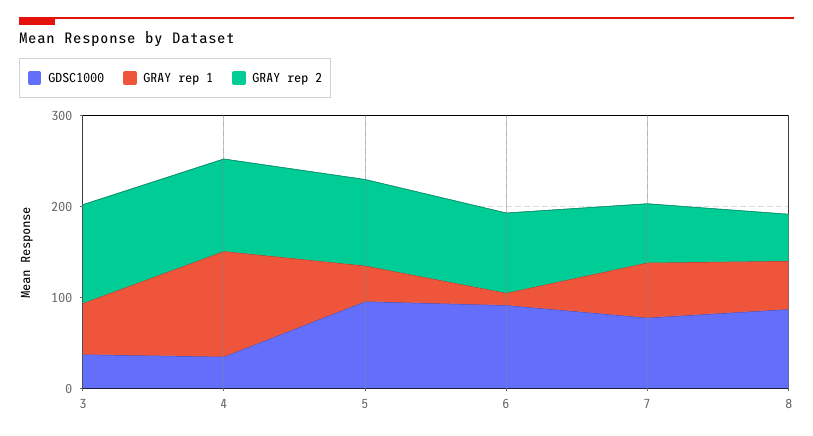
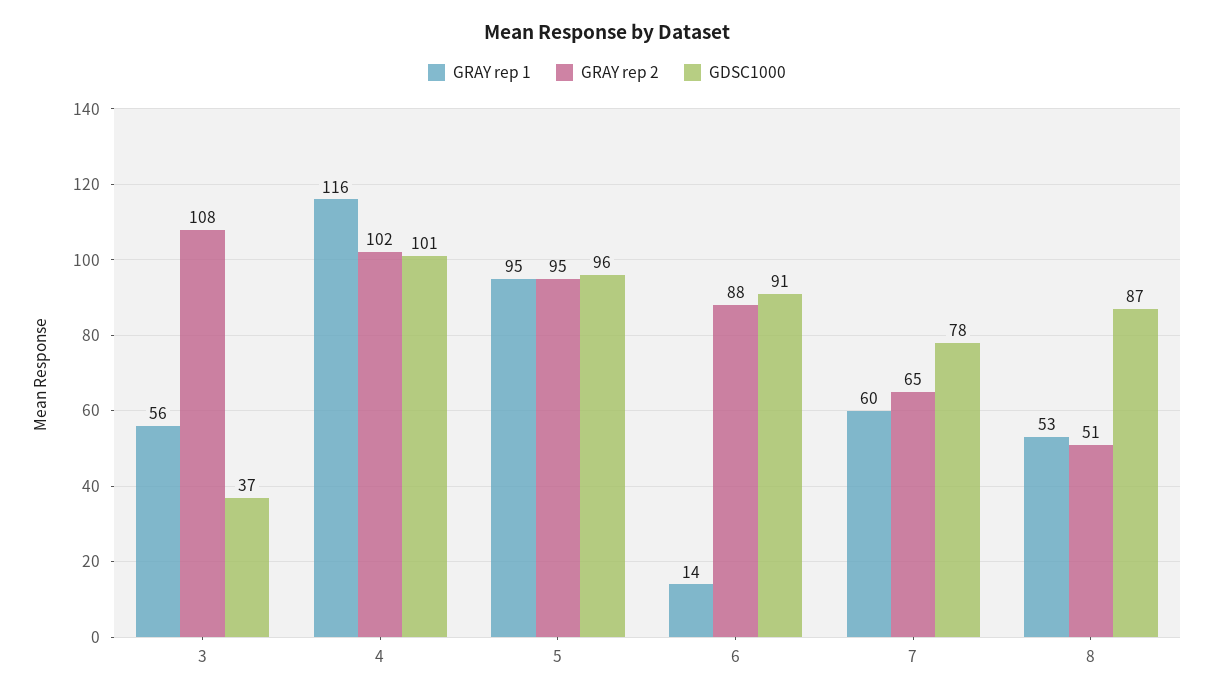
GDSC1000, 4: 40 -> 101
GRAY rep 1, 5: 40 -> 95

